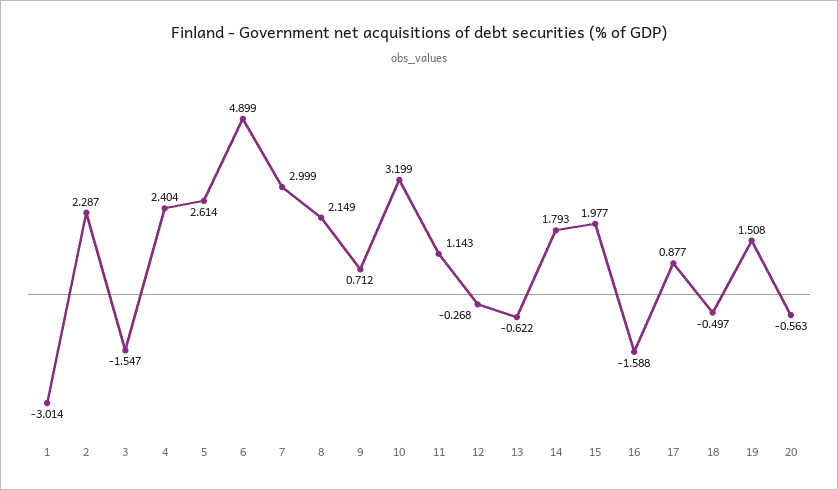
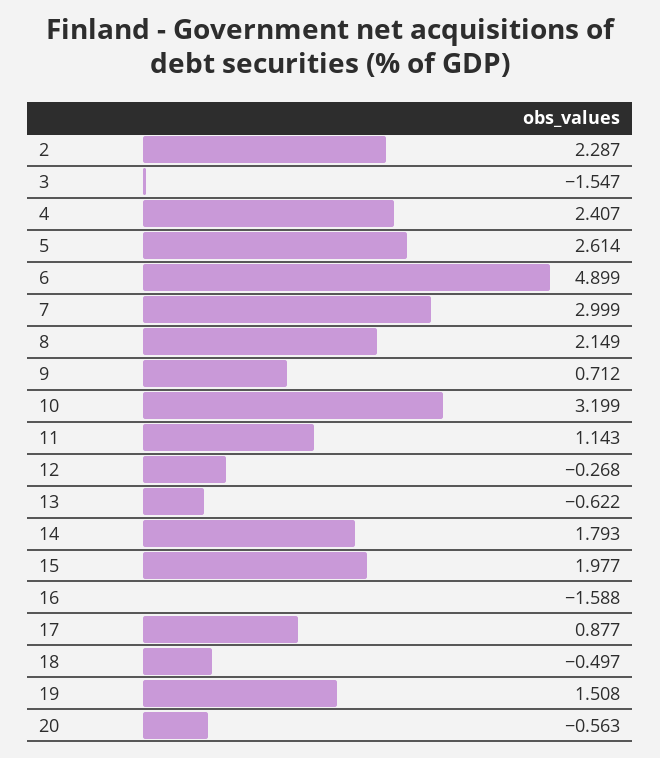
1: -3.014 -> none
4: 2.404 -> 2.407

